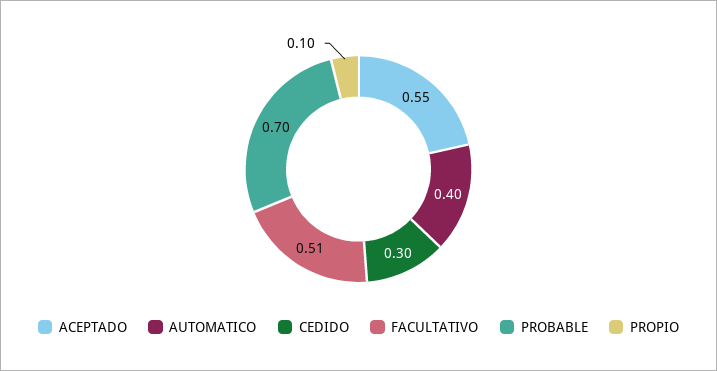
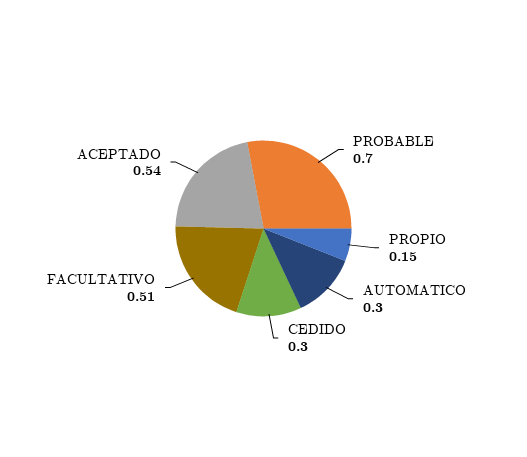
ACEPTADO: 0.55 -> 0.54
AUTOMATICO: 0.4 -> 0.3
PROPIO: 0.1 -> 0.15

